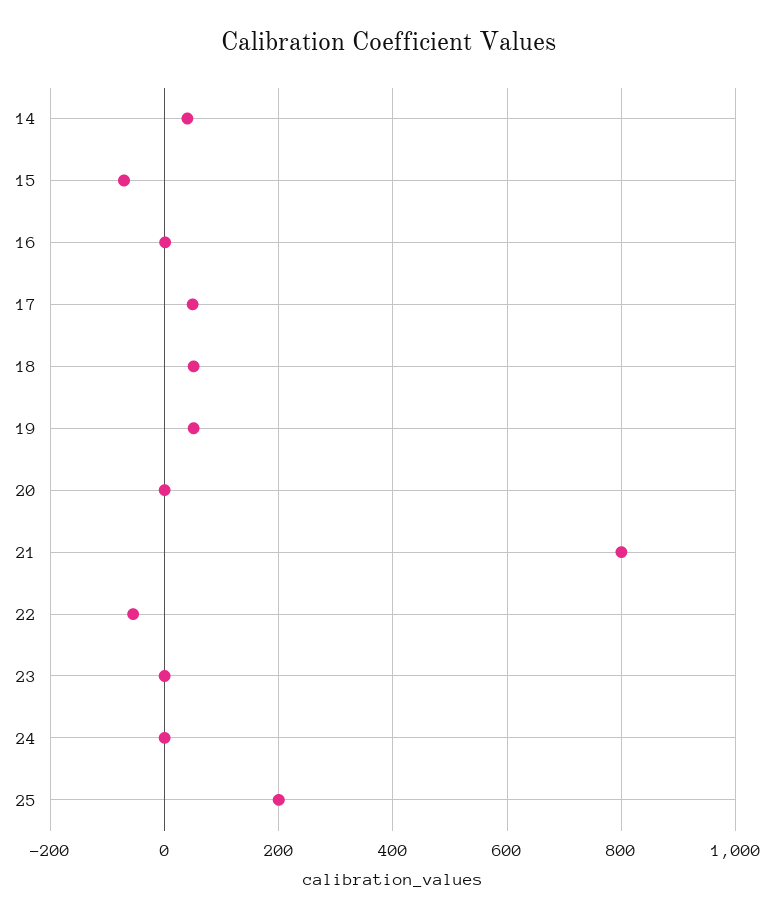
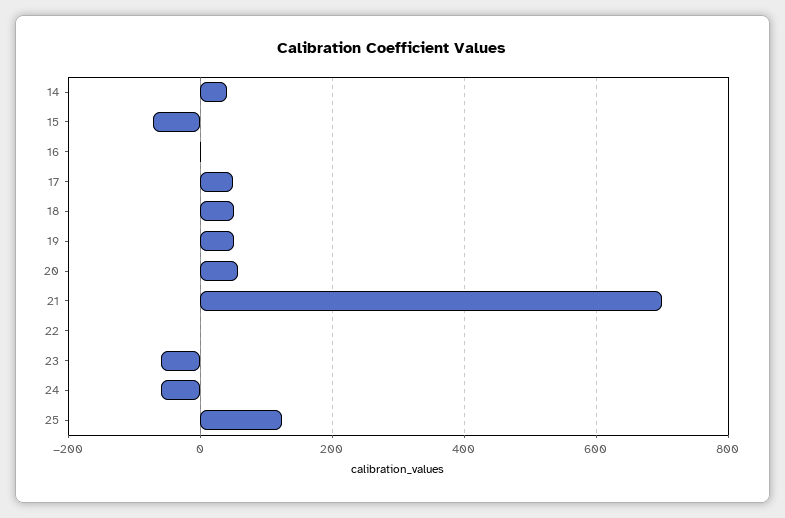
20: 0 -> 60
21: 800 -> 700
22: -60 -> 0
23: 0 -> -60
24: 0 -> -60
25: 200 -> 120

